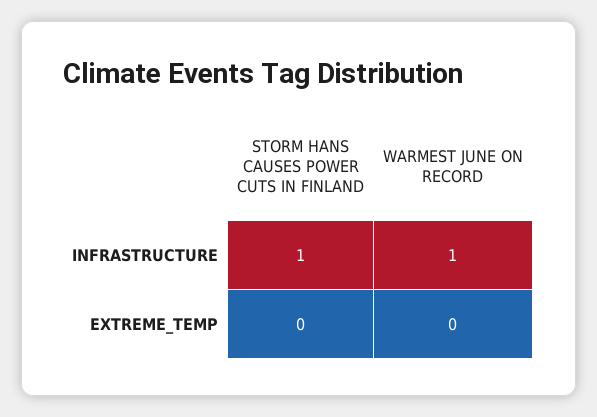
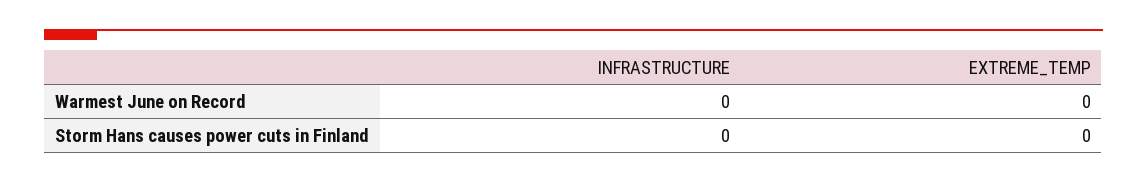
STORM HANS CAUSES POWER CUTS IN FINLAND, INFRASTRUCTURE: 1 -> 0
WARMEST JUNE ON RECORD, INFRASTRUCTURE: 1 -> 0

